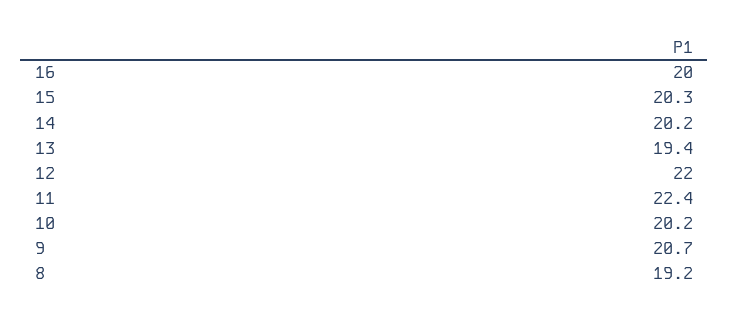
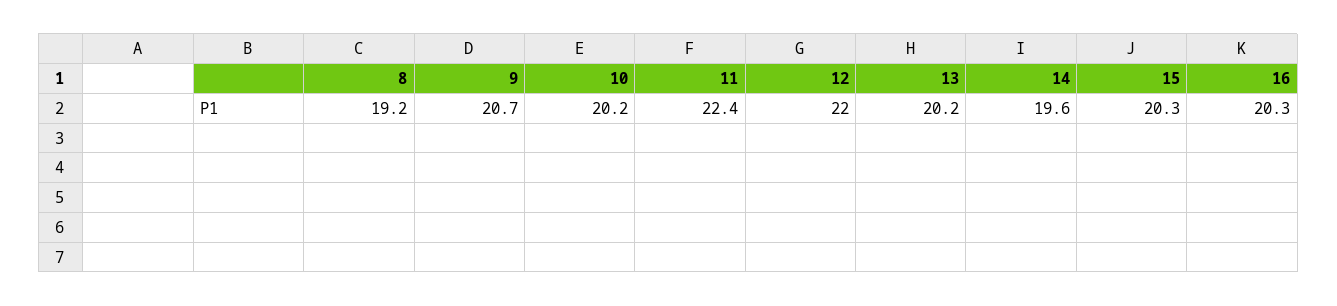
16: 20 -> 20.3
14: 20.2 -> 19.6
13: 19.4 -> 20.2

